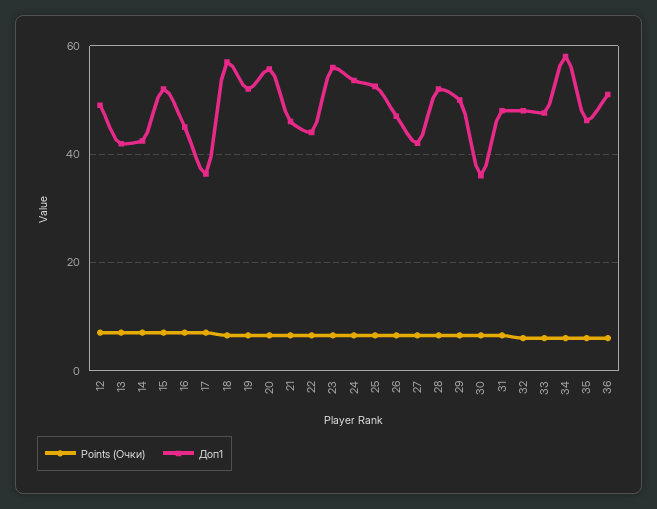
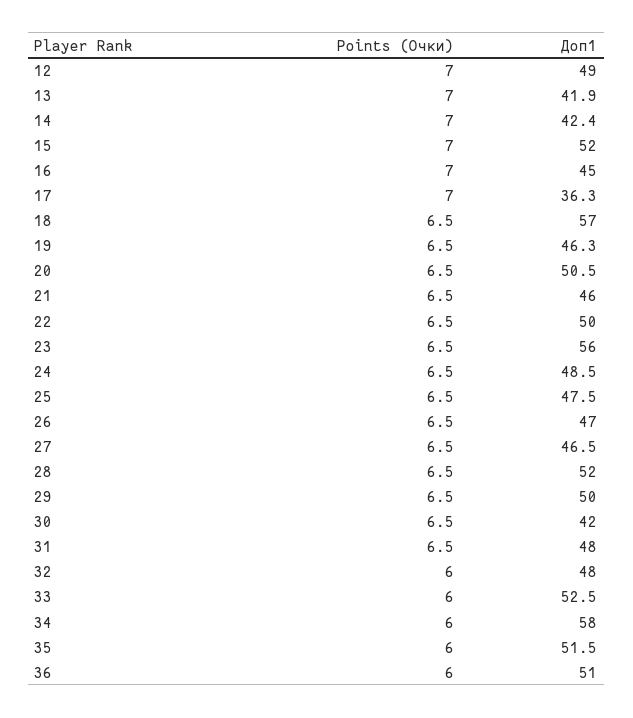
Доп1, 19: 52 -> 46.3
Доп1, 20: 56 -> 50.5
Доп1, 22: 44 -> 50
Доп1, 24: 54 -> 48.5
Доп1, 25: 52 -> 47.5
Доп1, 27: 42 -> 46.5
Доп1, 30: 36 -> 42
Доп1, 33: 48 -> 52.5
Доп1, 35: 46 -> 51.5

